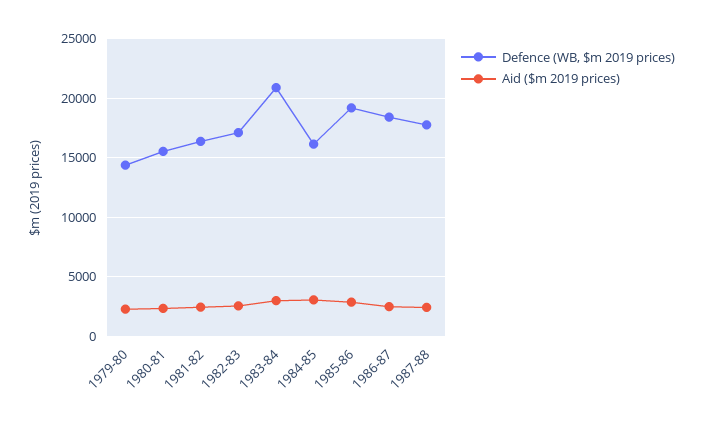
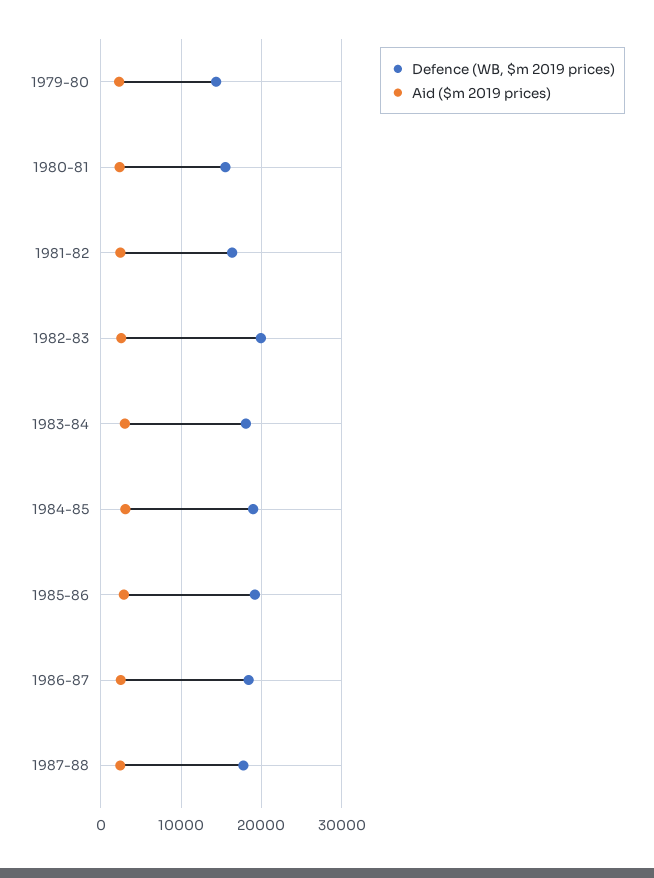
Defence (WB, $m 2019 prices), 1982-83: 17000 -> 20000
Defence (WB, $m 2019 prices), 1983-84: 21000 -> 18000
Defence (WB, $m 2019 prices), 1984-85: 16000 -> 19000

